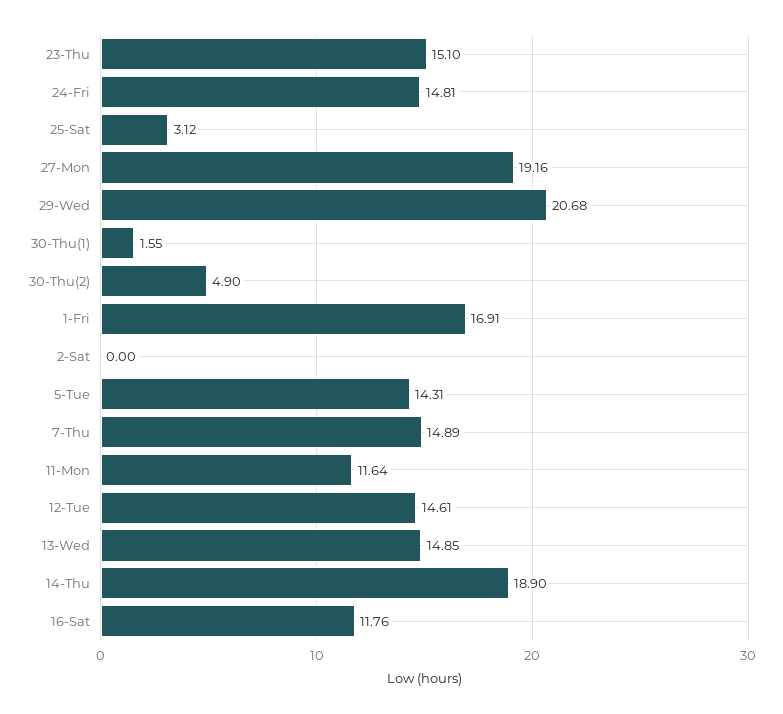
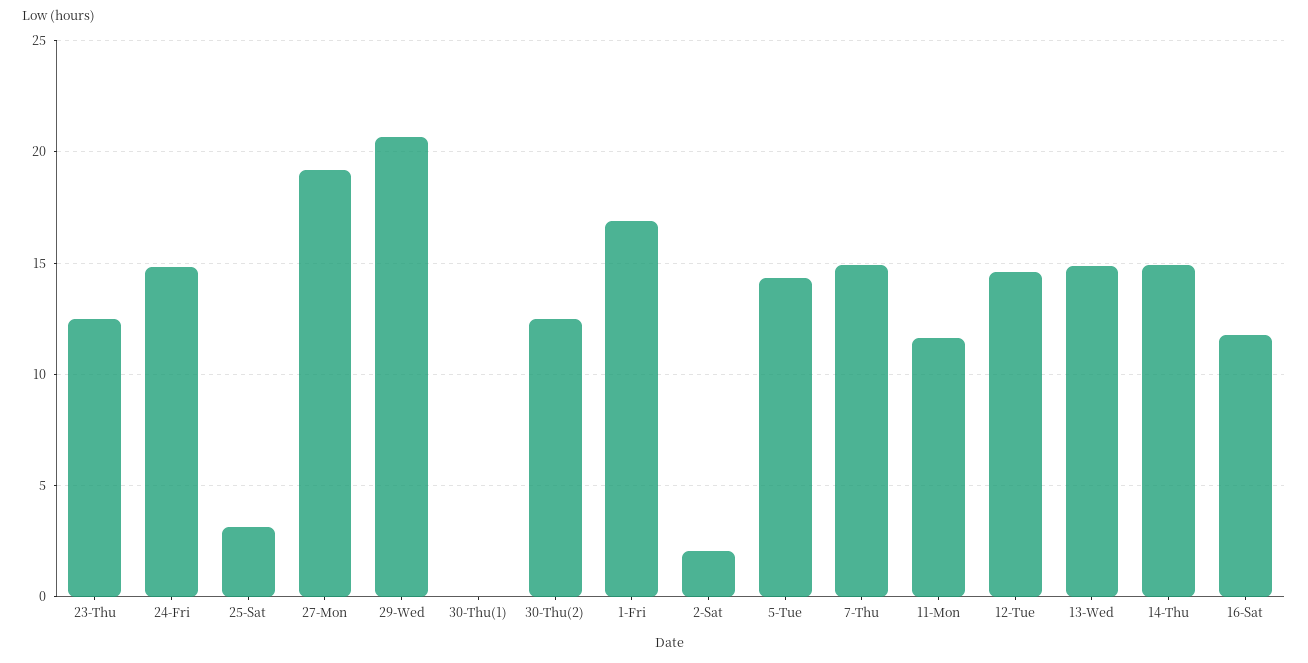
23-Thu: 15.1 -> 12.5
30-Thu(1): 1.55 -> 0
30-Thu(2): 4.9 -> 12.5
2-Sat: 0 -> 2
14-Thu: 18.9 -> 15

